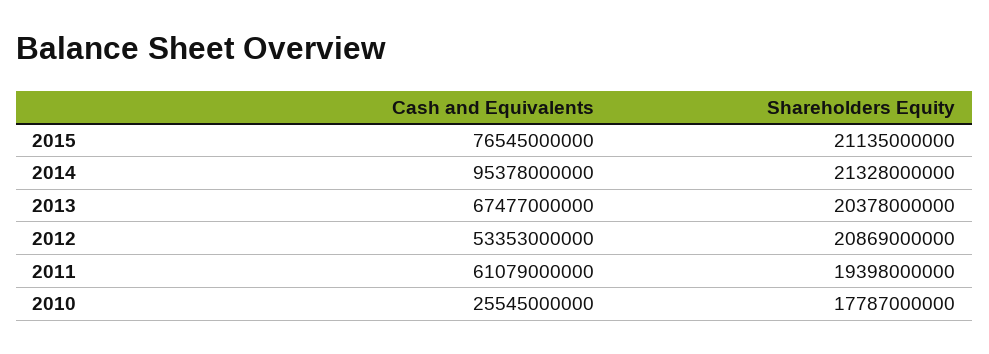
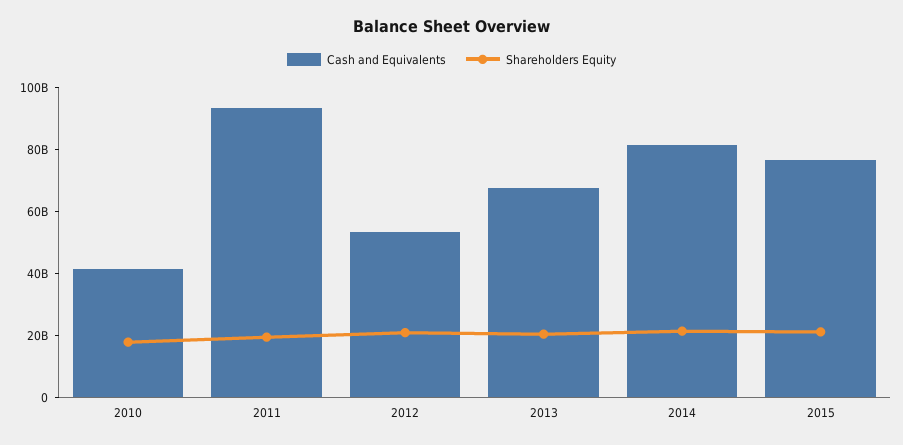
Cash and Equivalents, 2014: 95378000000 -> 80000000000
Cash and Equivalents, 2011: 61079000000 -> 95000000000
Cash and Equivalents, 2010: 25545000000 -> 40000000000

